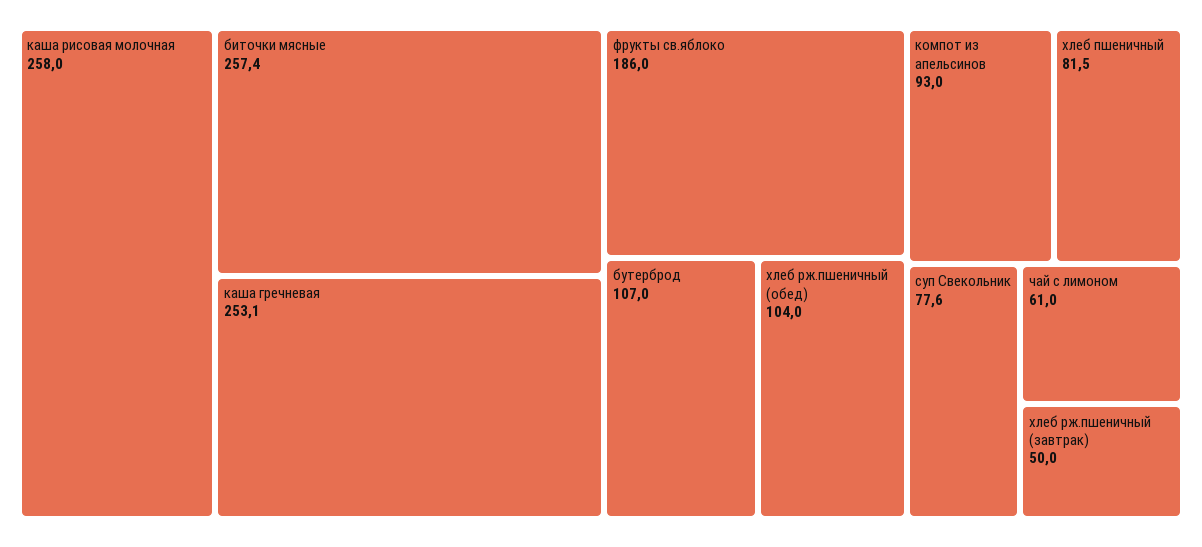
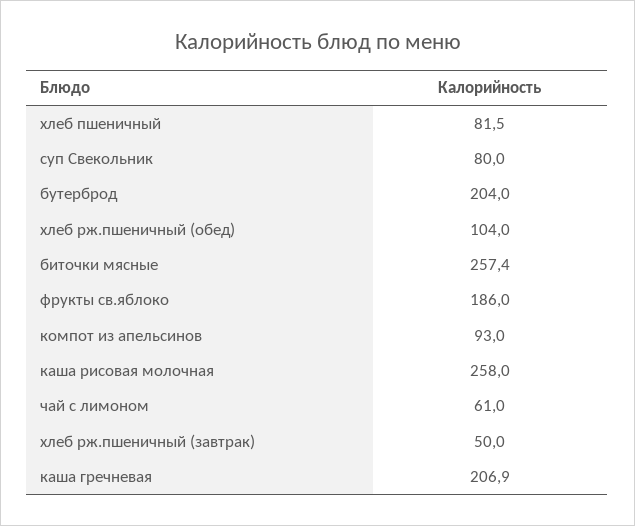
каша гречневая: 253.1 -> 206.9
бутерброд: 107 -> 204
суп Свекольник: 77.6 -> 80

